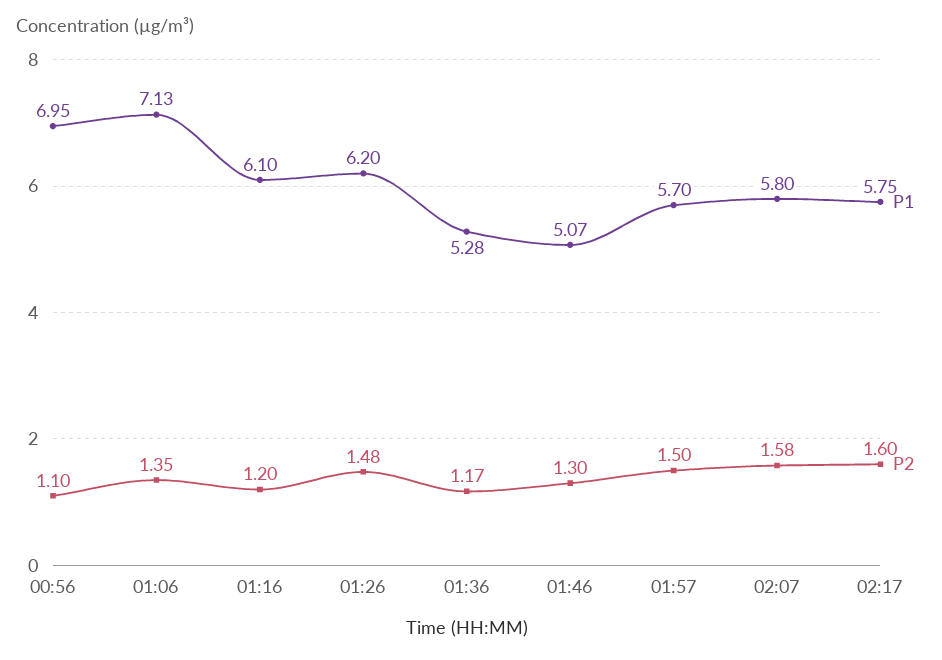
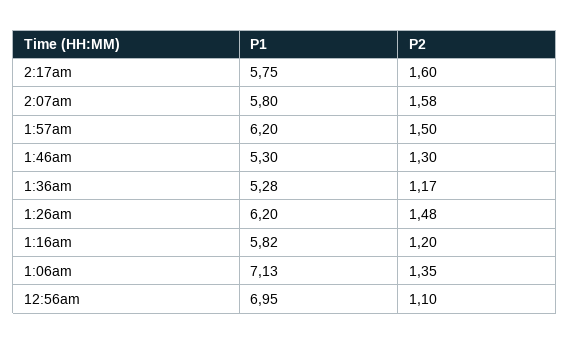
P1, 01:16: 6.1 -> 5.82
P1, 01:46: 5.07 -> 5.3
P1, 01:57: 5.7 -> 6.2

